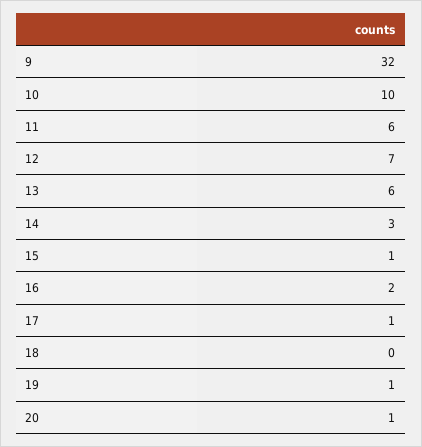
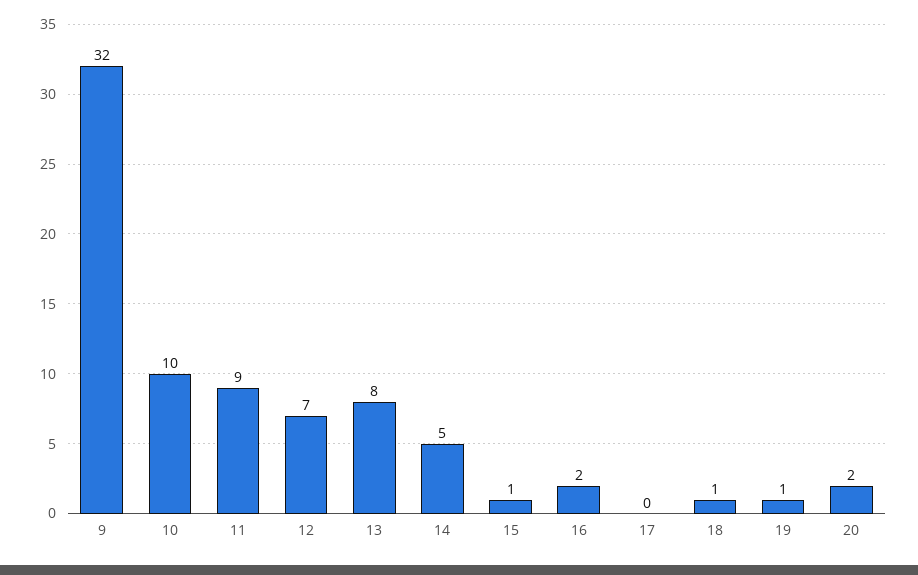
11: 6 -> 9
13: 6 -> 8
14: 3 -> 5
17: 1 -> 0
18: 0 -> 1
20: 1 -> 2

